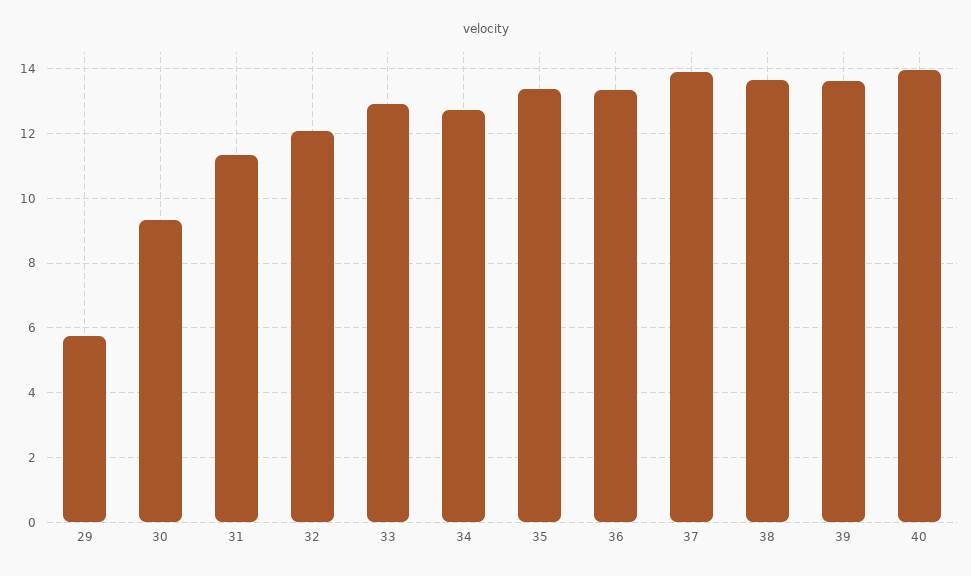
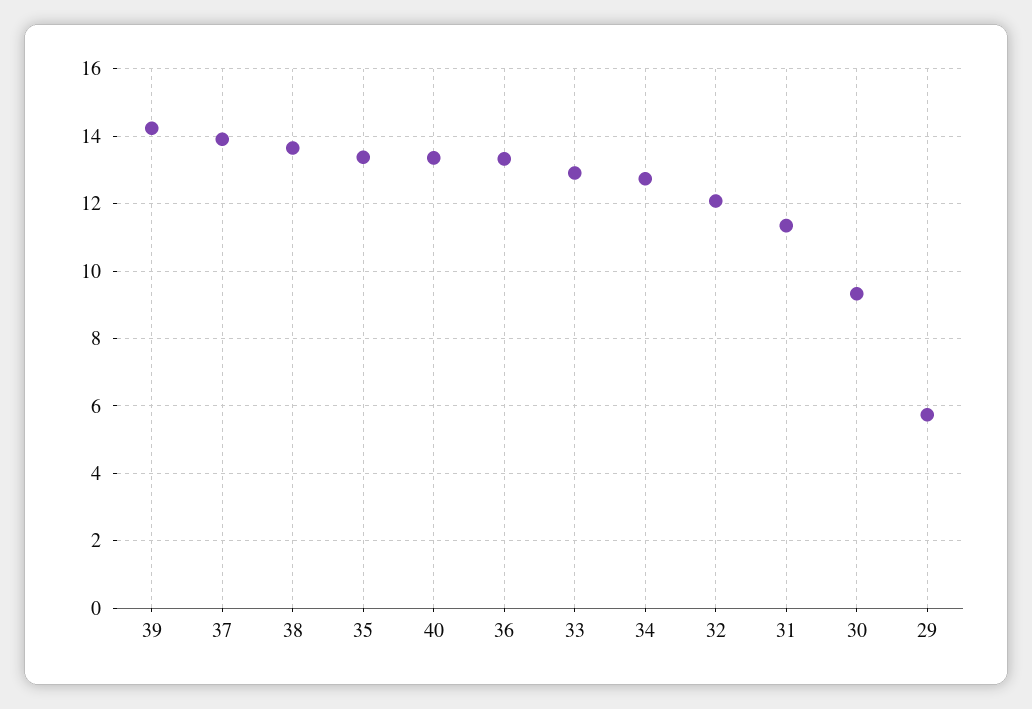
39: 13.6 -> 14.2
40: 14 -> 13.4

